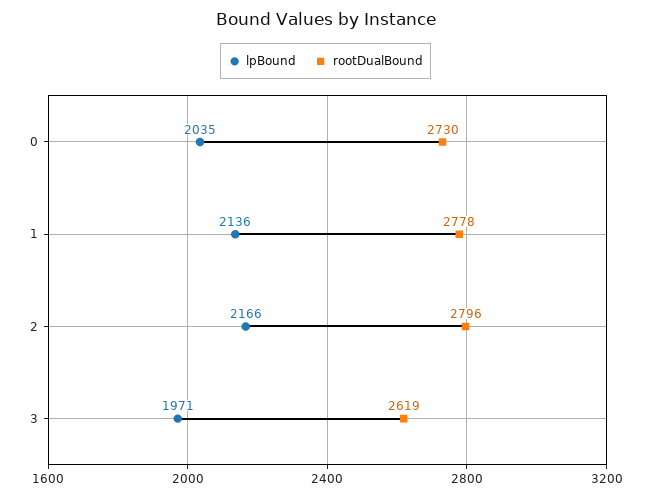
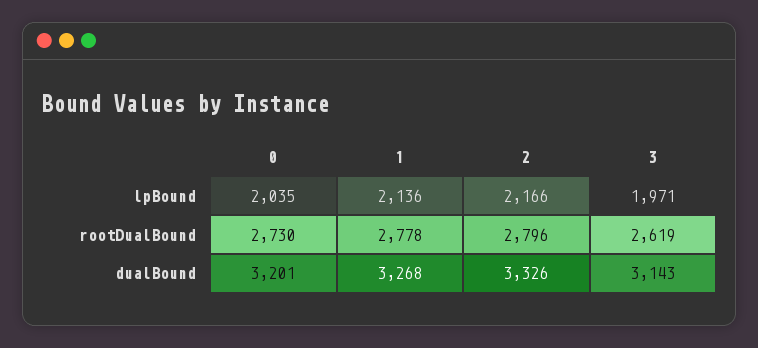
dualBound, 0: none -> 3201
dualBound, 1: none -> 3268
dualBound, 2: none -> 3326
dualBound, 3: none -> 3143

